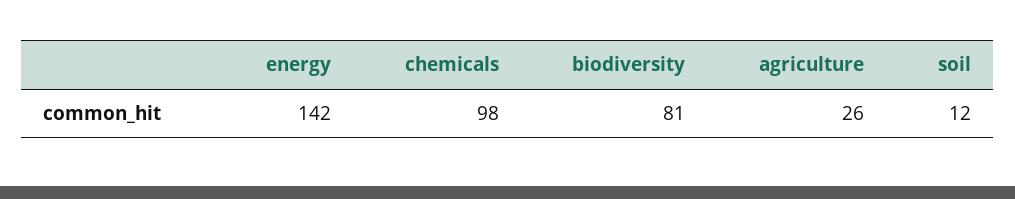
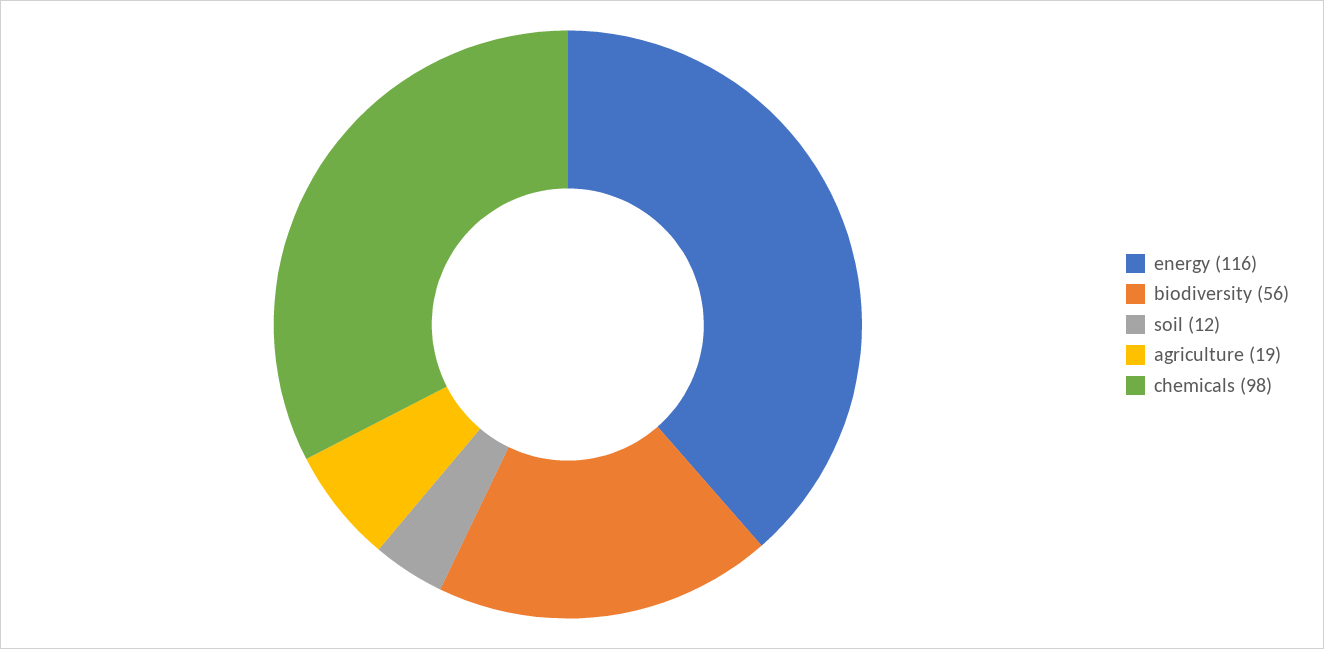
energy: 142 -> 116
biodiversity: 81 -> 56
agriculture: 26 -> 19

